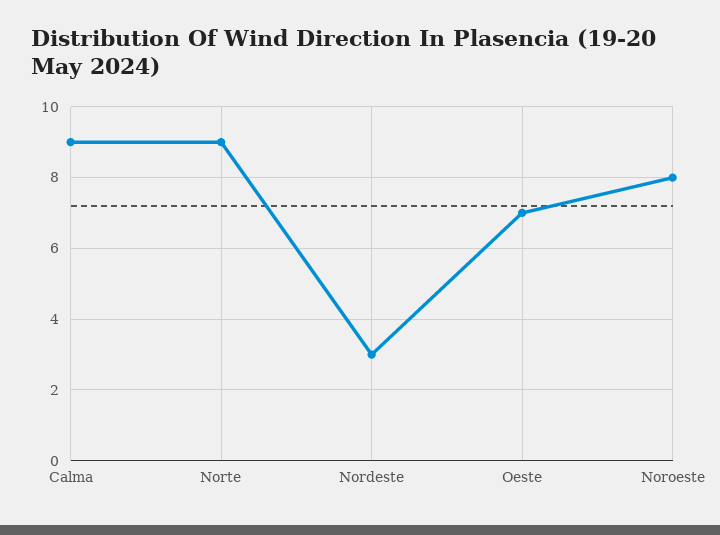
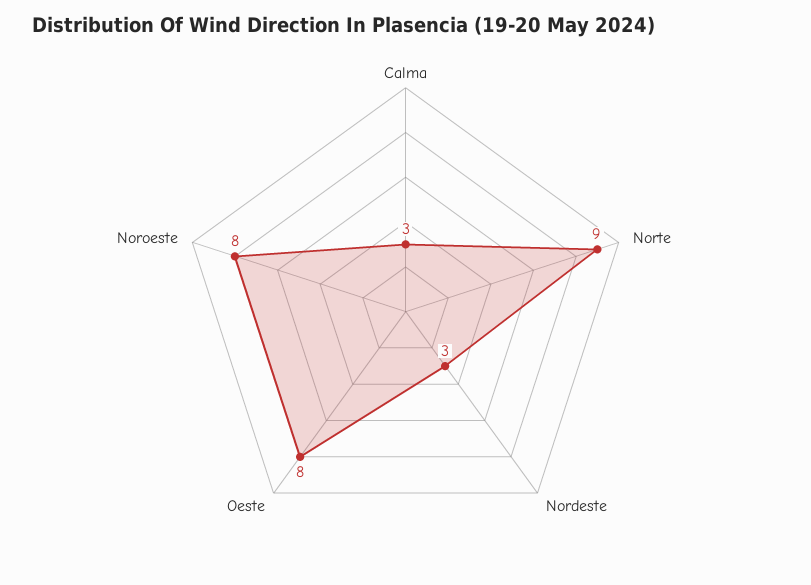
Calma: 9 -> 3
Oeste: 7 -> 8

